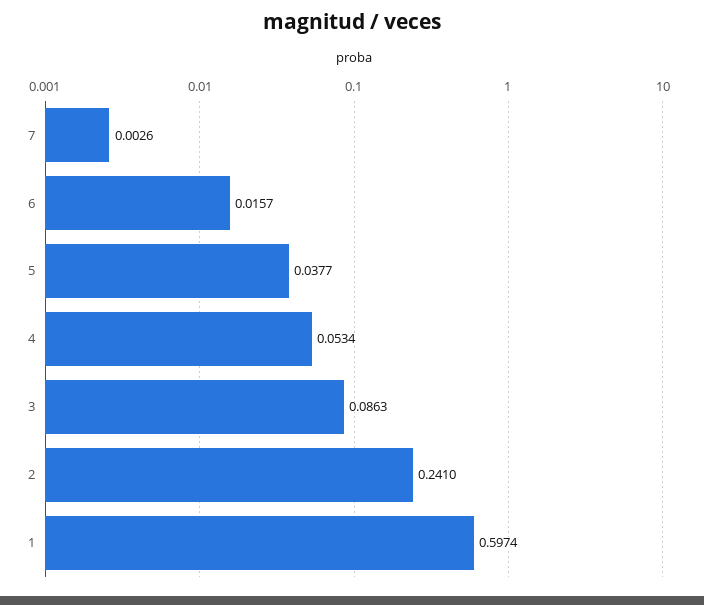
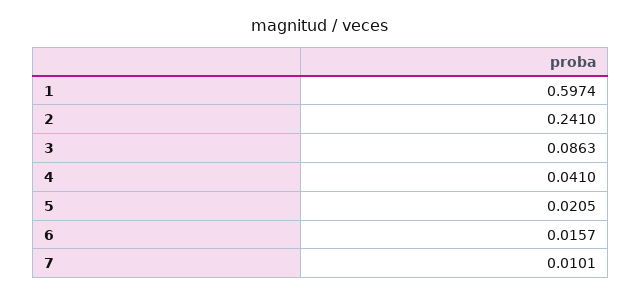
7: 0.0026 -> 0.0101
5: 0.0377 -> 0.0205
4: 0.0534 -> 0.041

